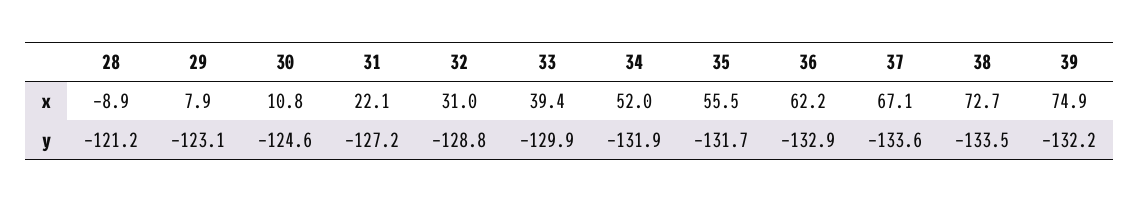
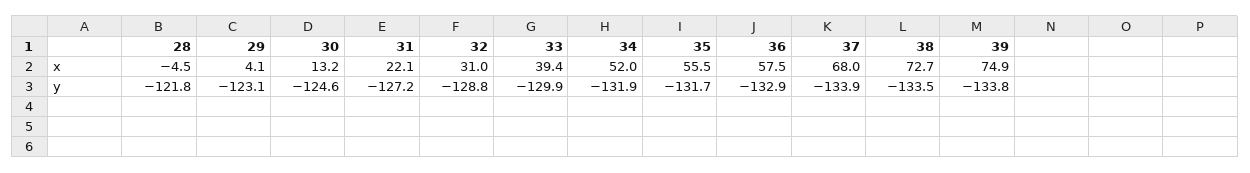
28, x: -8.9 -> -4.5
29, x: 7.9 -> 4.1
30, x: 10.8 -> 13.2
36, x: 62.2 -> 57.5
37, x: 67.1 -> 68
28, y: -121.2 -> -121.8
37, y: -133.6 -> -133.9
39, y: -132.2 -> -133.8

